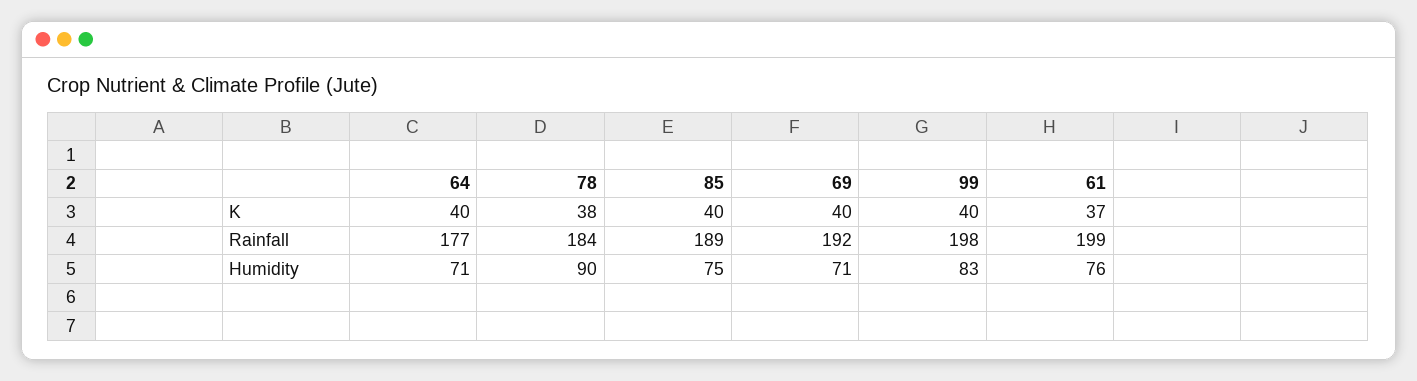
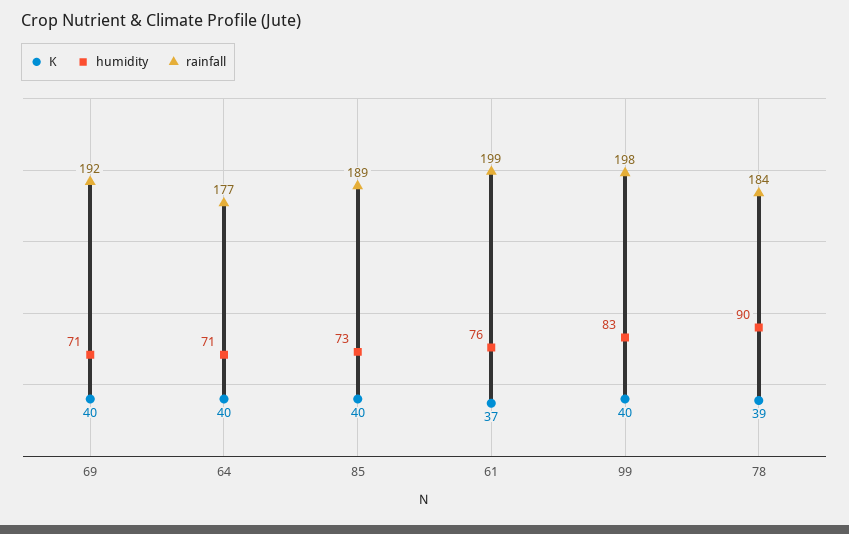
K, 78: 38 -> 39
Humidity, 85: 75 -> 73

